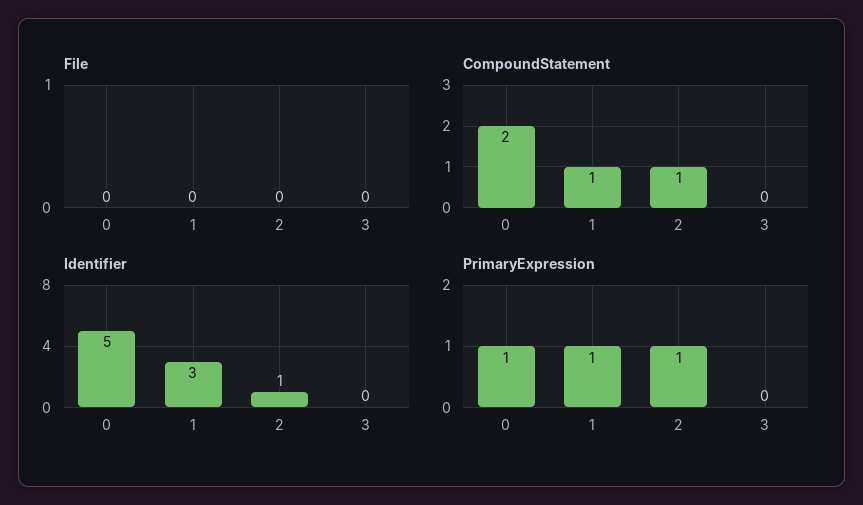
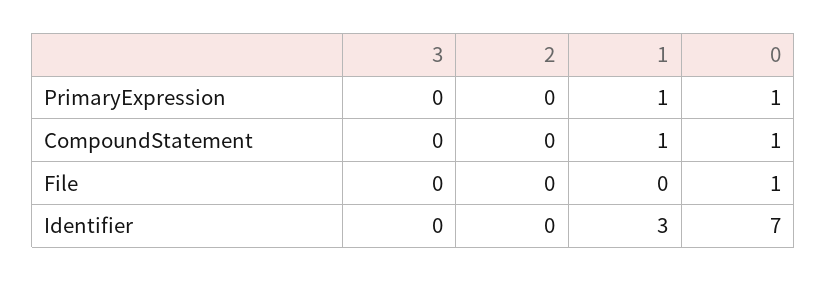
File, 0: 0 -> 1
CompoundStatement, 0: 2 -> 1
CompoundStatement, 2: 1 -> 0
Identifier, 0: 5 -> 7
Identifier, 2: 1 -> 0
PrimaryExpression, 2: 1 -> 0

